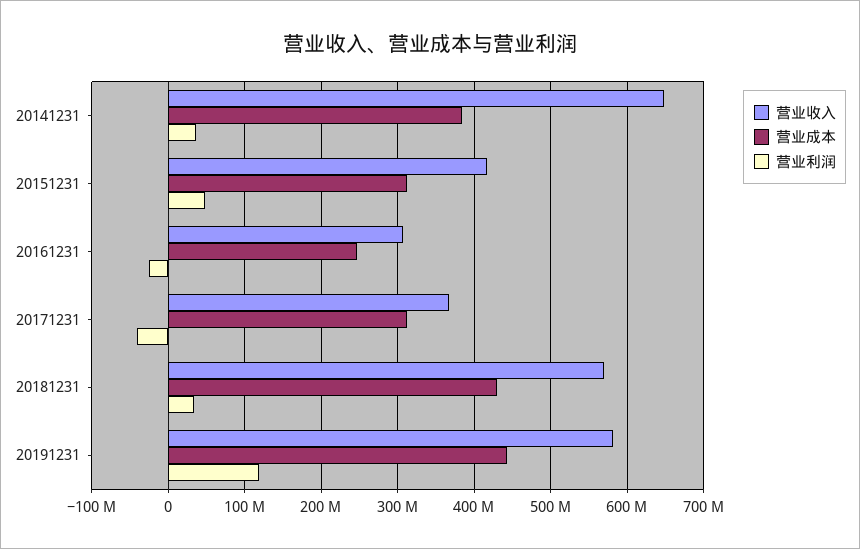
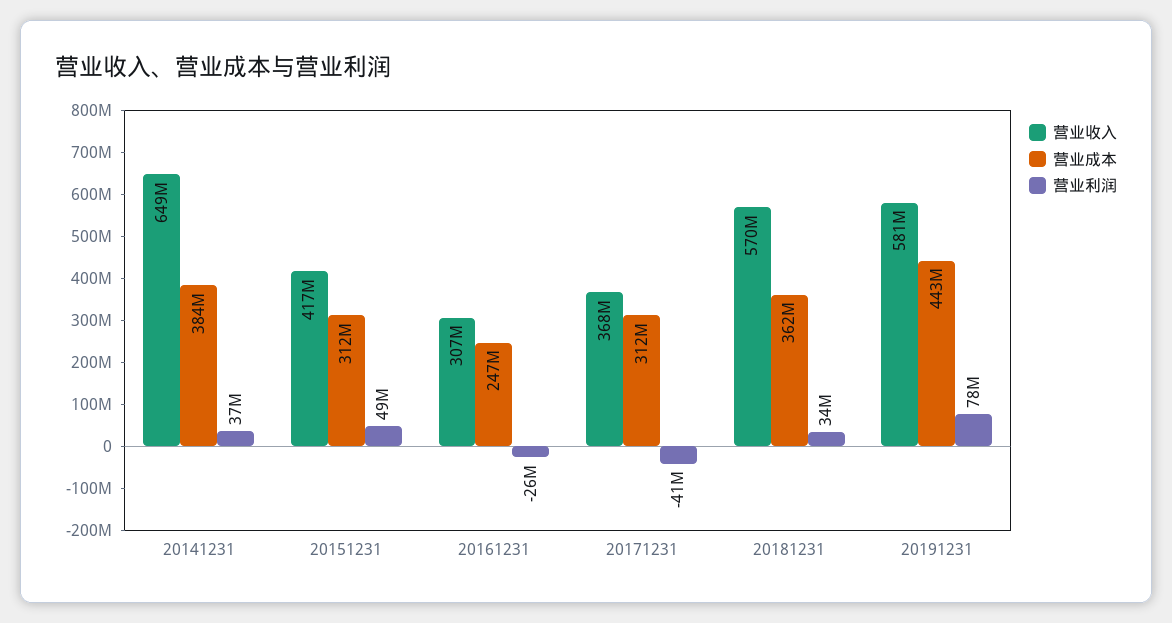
营业成本, 20181231: 430000000 -> 362000000
营业利润, 20191231: 120000000 -> 78000000

